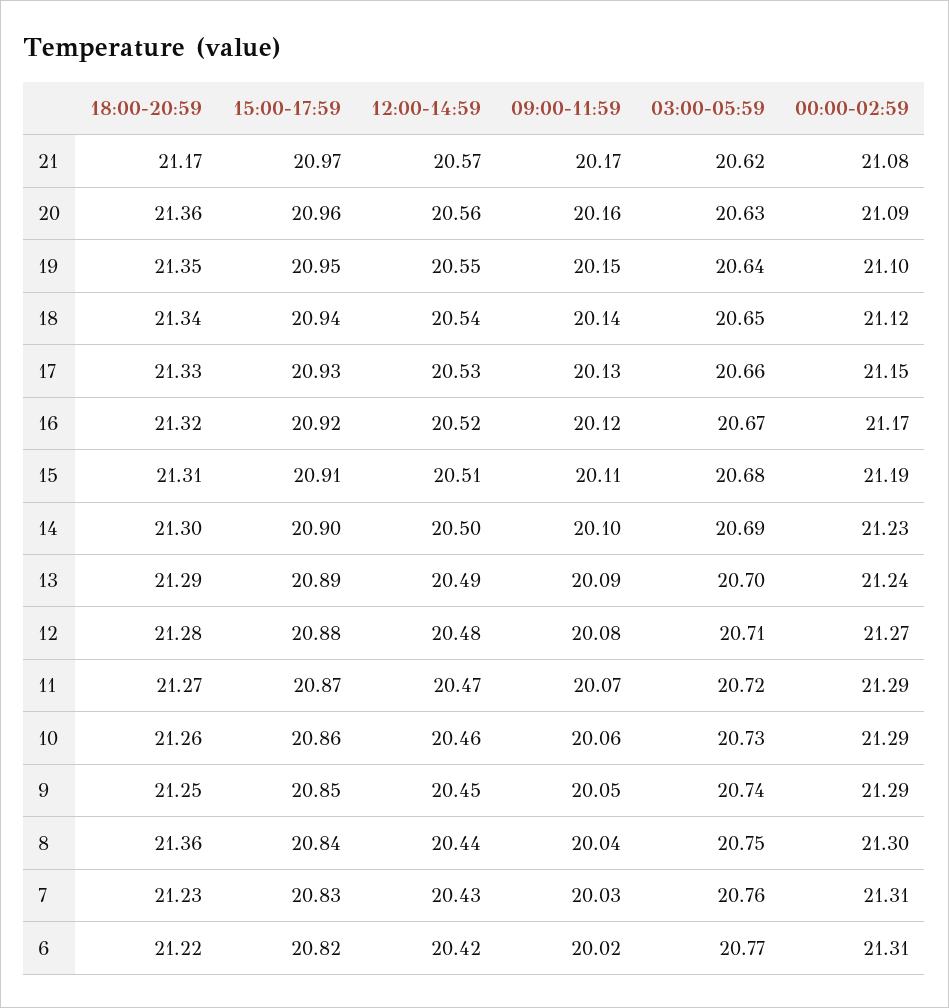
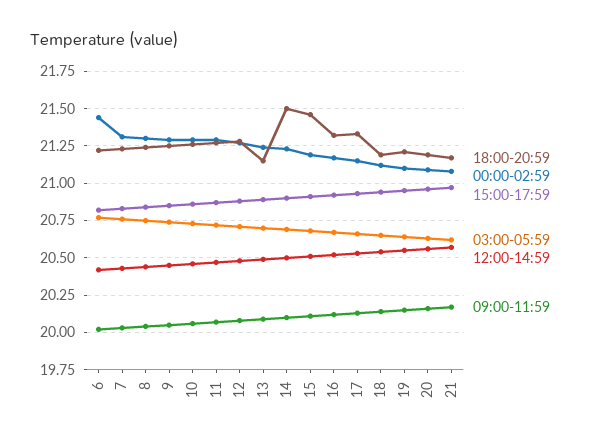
18:00-20:59, 20: 21.36 -> 21.2
18:00-20:59, 19: 21.35 -> 21.2
18:00-20:59, 18: 21.34 -> 21.2
18:00-20:59, 15: 21.31 -> 21.45
18:00-20:59, 14: 21.3 -> 21.5
18:00-20:59, 13: 21.29 -> 21.15
18:00-20:59, 8: 21.36 -> 21.25
00:00-02:59, 6: 21.31 -> 21.45

